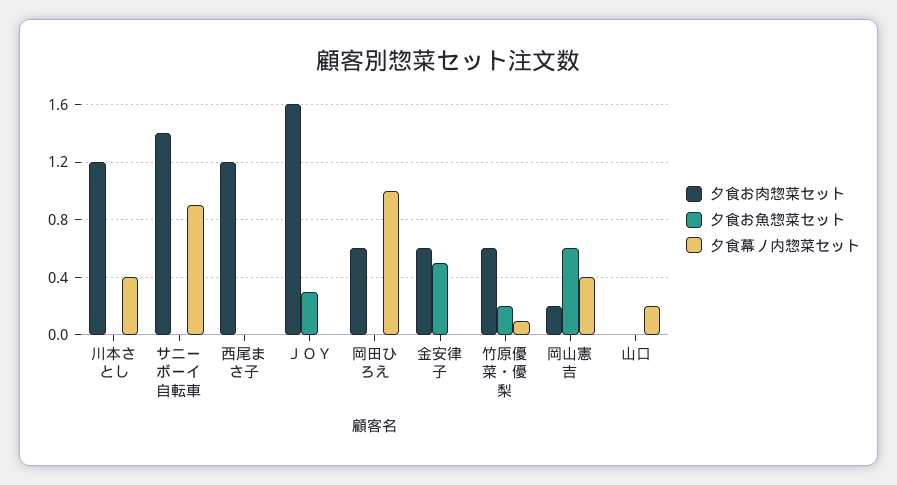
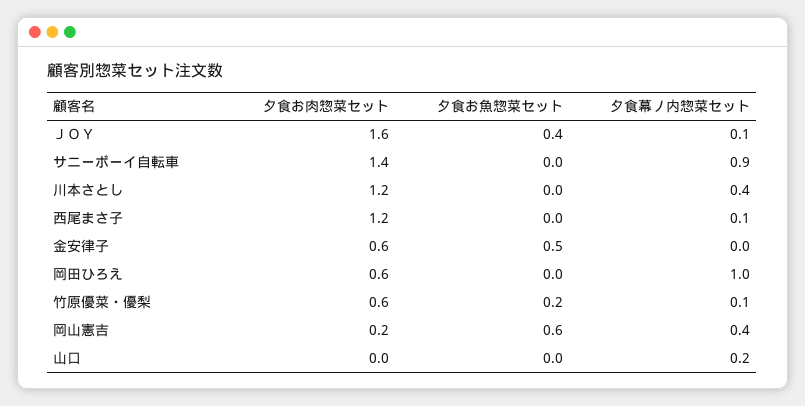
夕食幕ノ内惣菜セット, 西尾まさ子: 0 -> 0.1
夕食お魚惣菜セット, ＪＯＹ: 0.3 -> 0.4
夕食幕ノ内惣菜セット, ＪＯＹ: 0 -> 0.1

